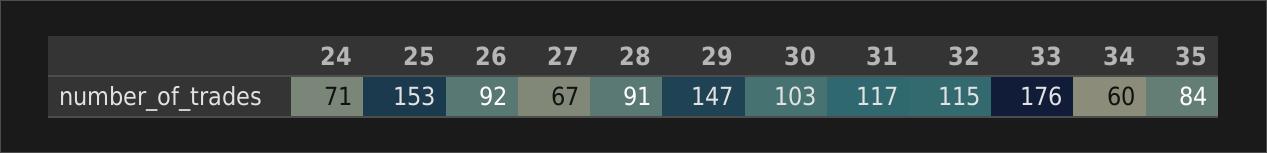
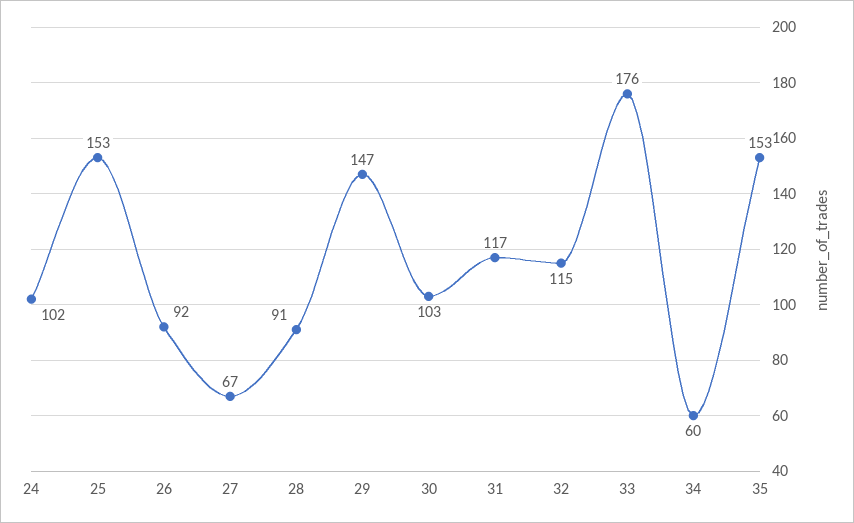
24: 71 -> 102
35: 84 -> 153

